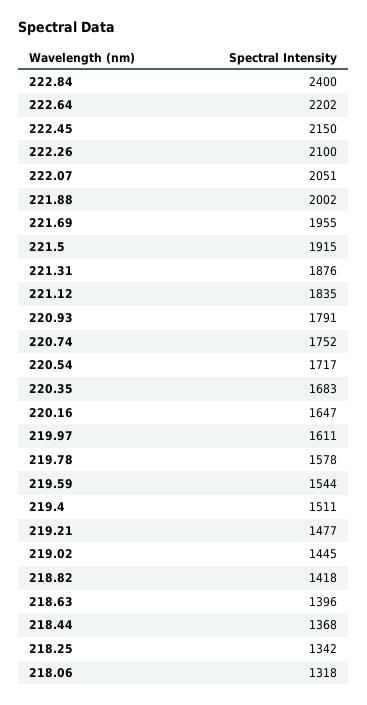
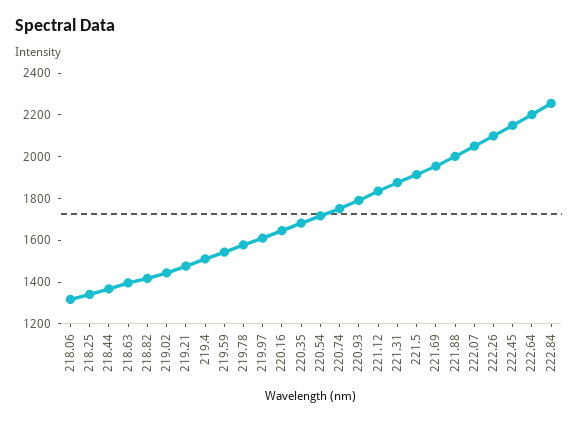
222.84: 2400 -> 2250

